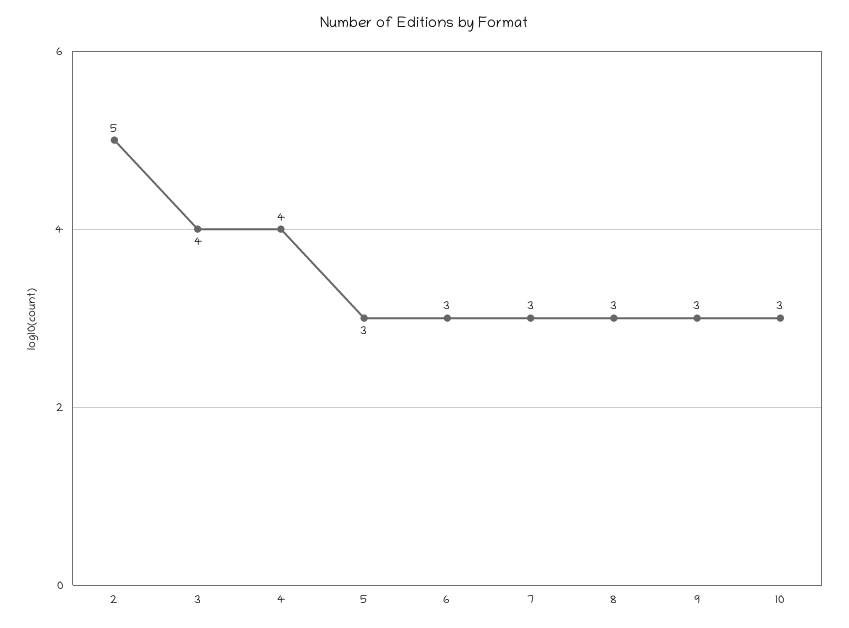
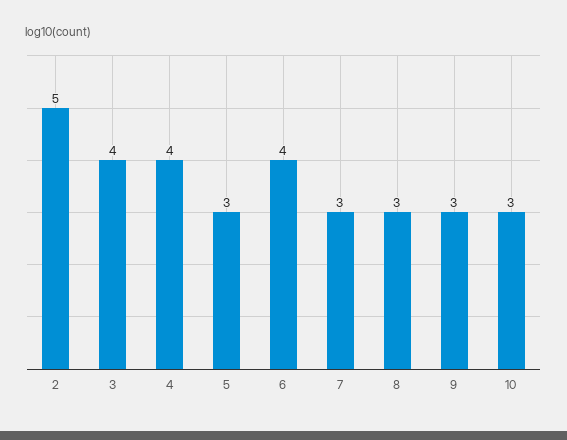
6: 3 -> 4

